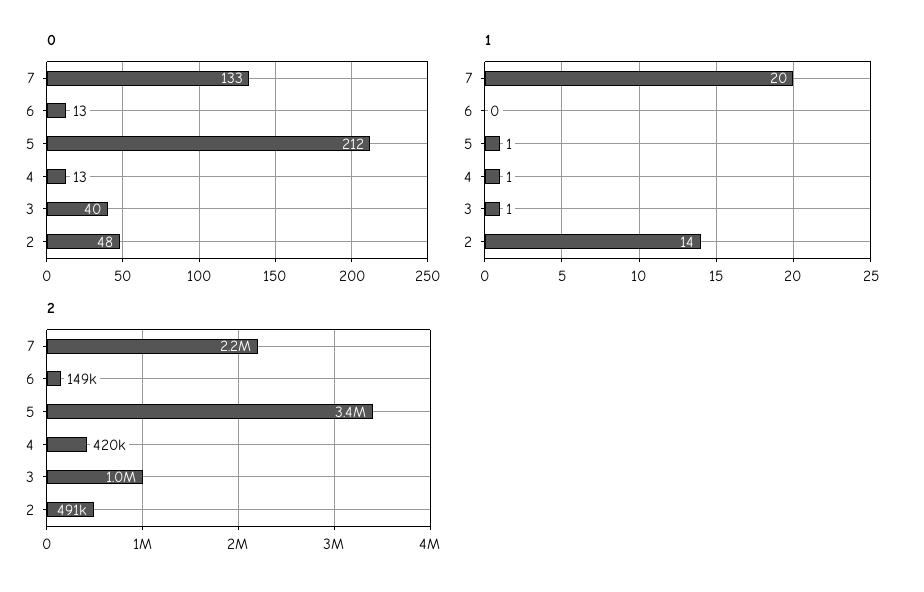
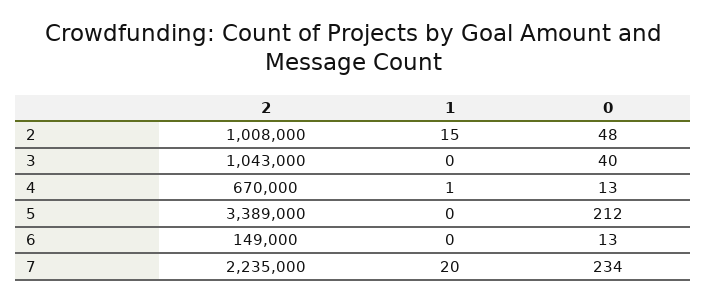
0, 7: 133 -> 234
1, 5: 1 -> 0
1, 3: 1 -> 0
1, 2: 14 -> 15
2, 4: 420000 -> 670000
2, 2: 491000 -> 1008000

